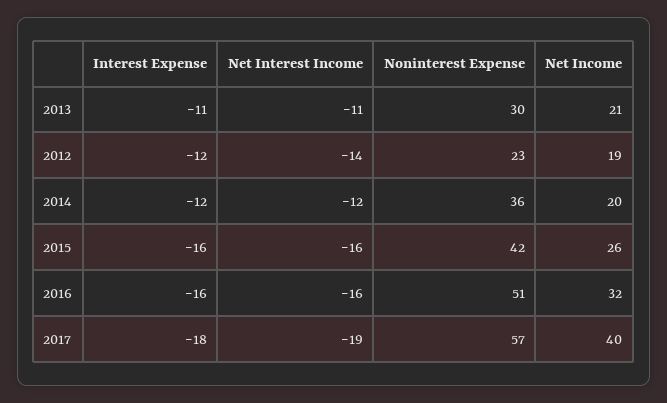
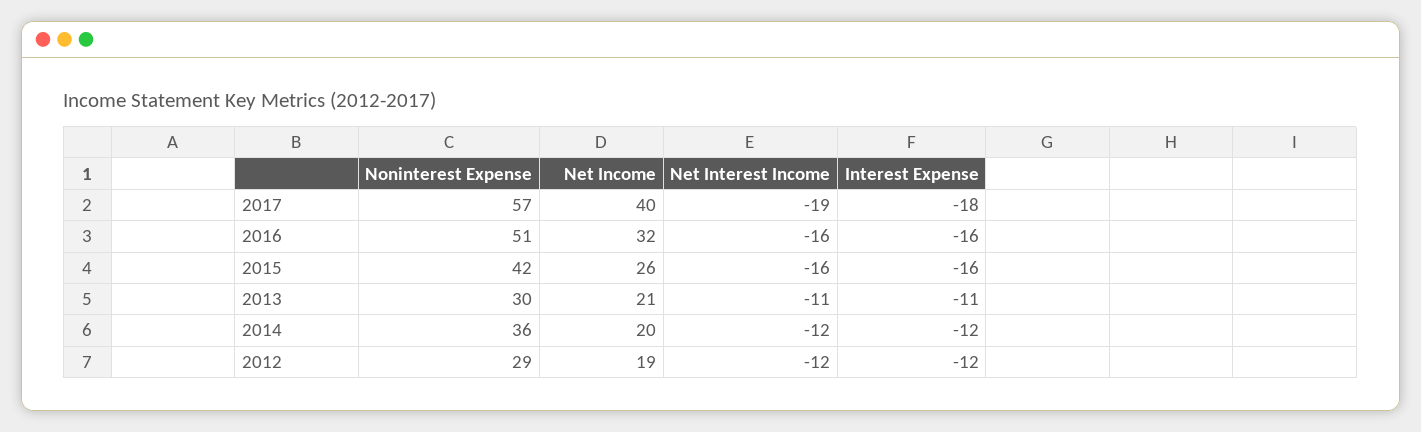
Net Interest Income, 2012: -14 -> -12
Noninterest Expense, 2012: 23 -> 29

